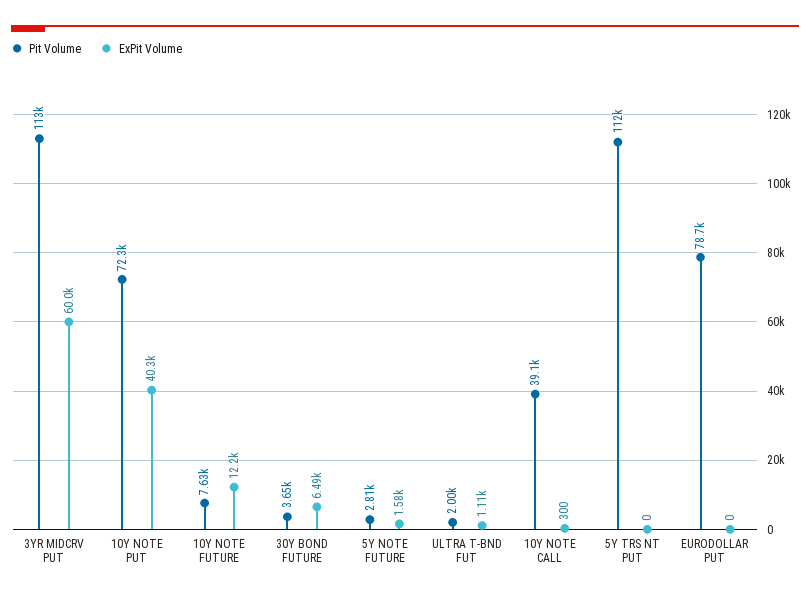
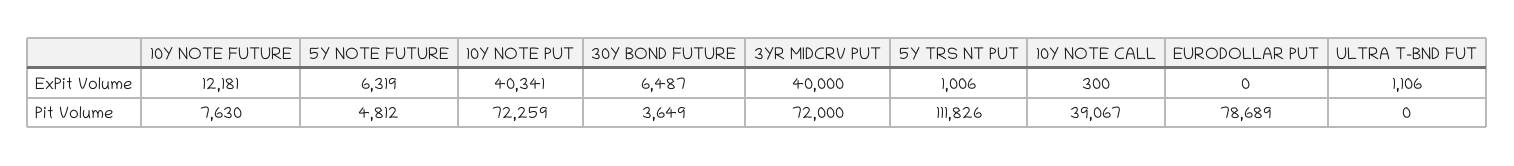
Pit Volume, 3YR MIDCRV PUT: 113000 -> 72000
ExPit Volume, 3YR MIDCRV PUT: 60000 -> 40000
Pit Volume, 5Y NOTE FUTURE: 2810 -> 4812
ExPit Volume, 5Y NOTE FUTURE: 1580 -> 6319
Pit Volume, ULTRA T-BND FUT: 2000 -> 0
ExPit Volume, 5Y TRS NT PUT: 0 -> 1006

